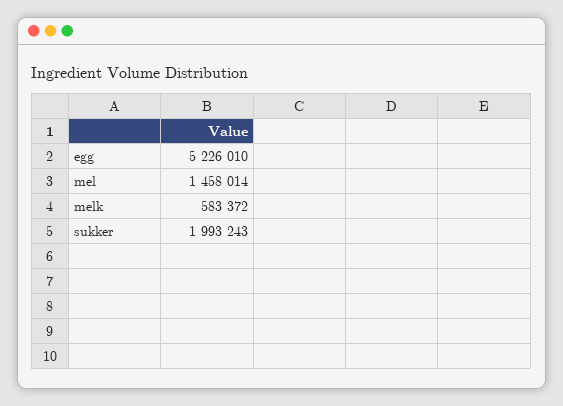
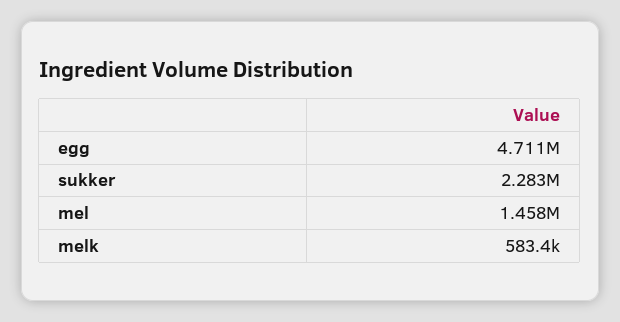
egg: 5226010 -> 4711000
sukker: 1993243 -> 2283000

